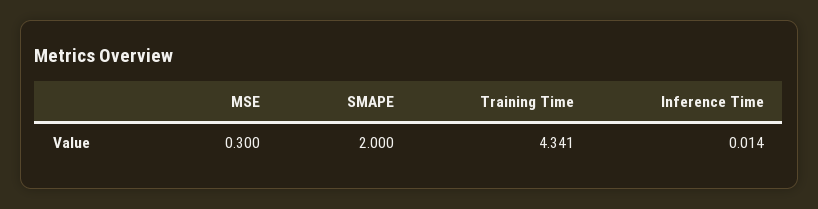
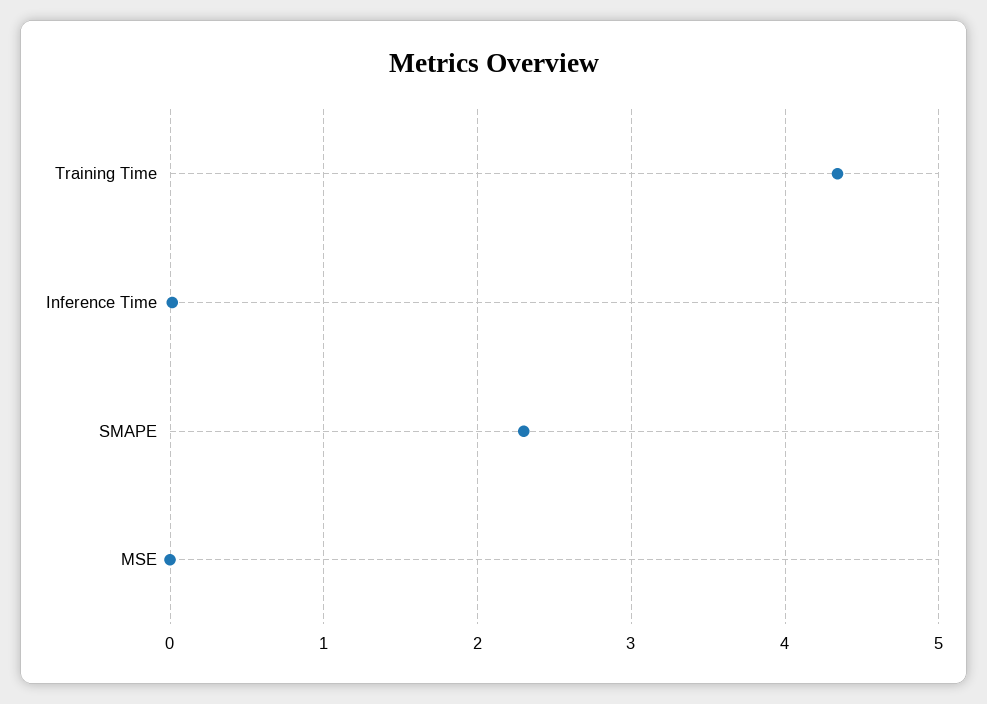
MSE: 0.3 -> 0
SMAPE: 2 -> 2.3

